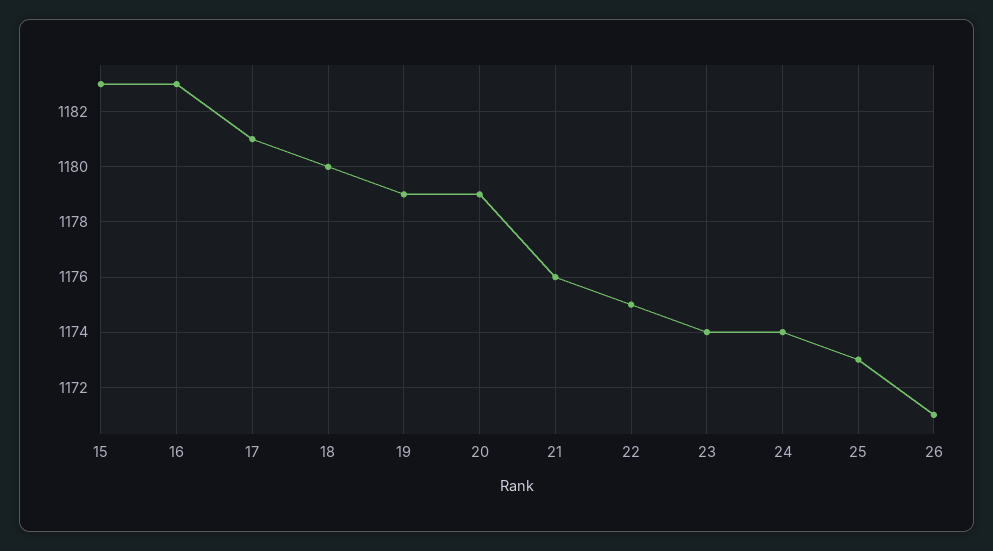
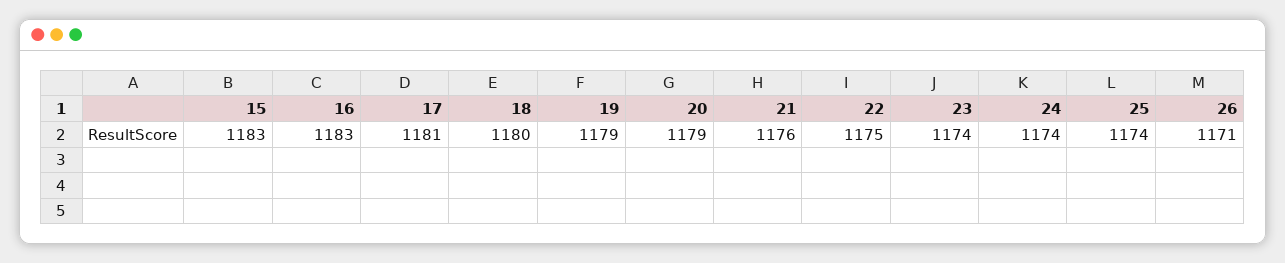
25: 1173 -> 1174

